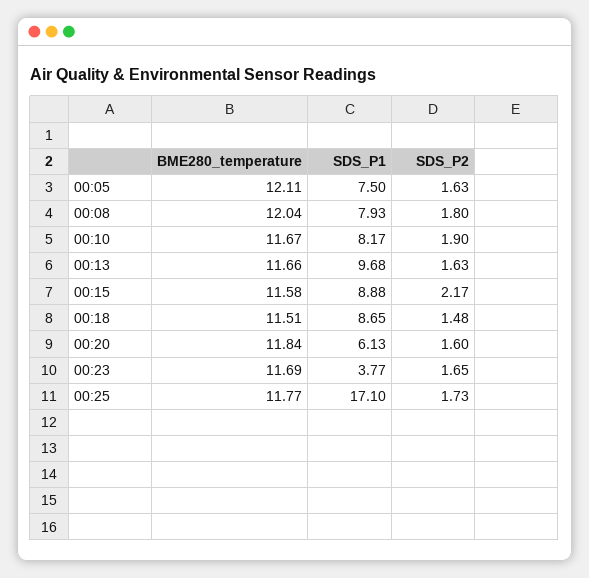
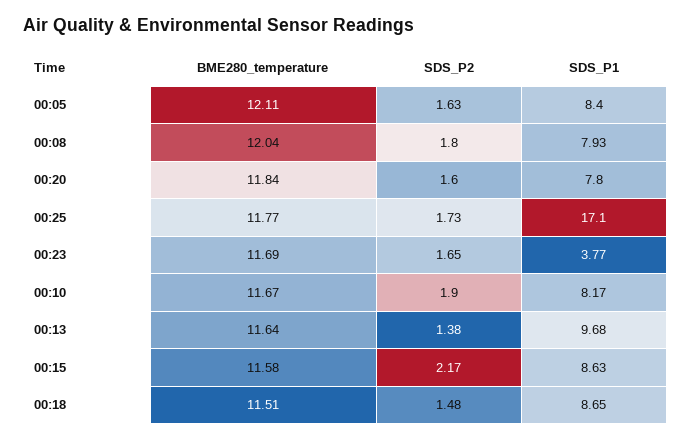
SDS_P1, 00:05: 7.5 -> 8.4
BME280_temperature, 00:13: 11.66 -> 11.64
SDS_P2, 00:13: 1.63 -> 1.38
SDS_P1, 00:15: 8.88 -> 8.63
SDS_P1, 00:20: 6.13 -> 7.8

